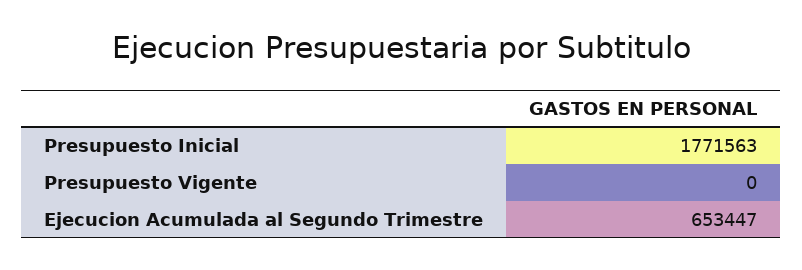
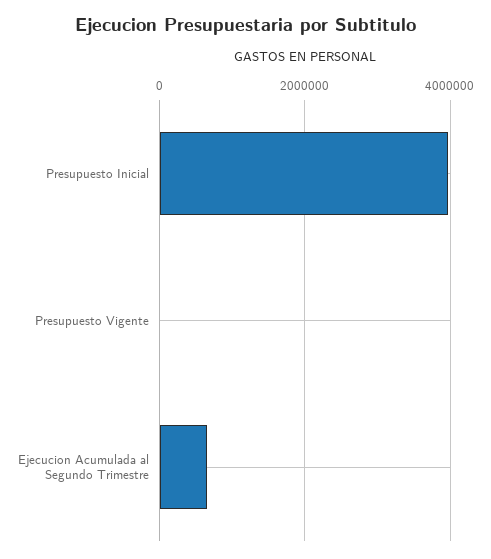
Presupuesto Inicial: 1771563 -> 4000000

